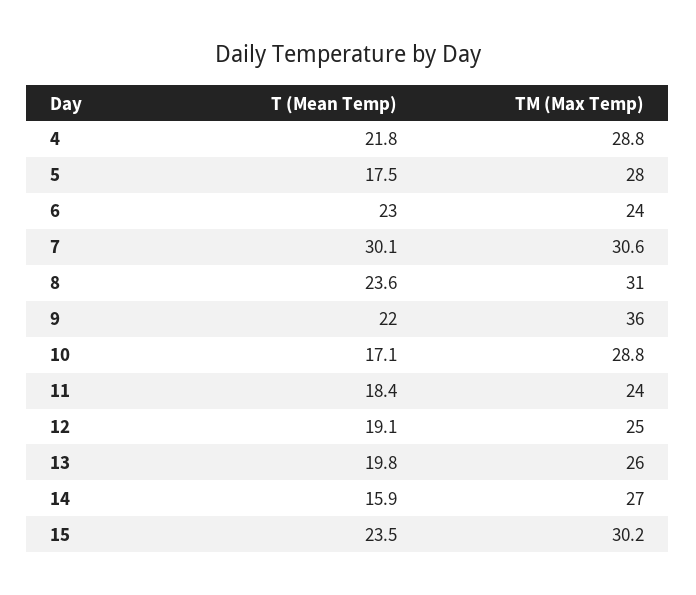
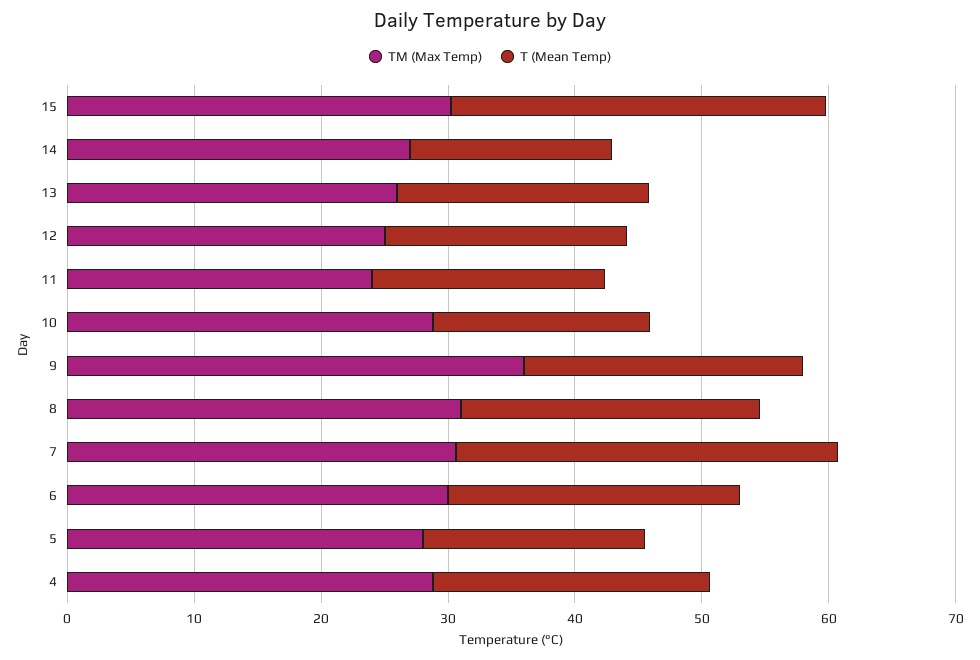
TM (Max Temp), 6: 24 -> 30
T (Mean Temp), 15: 23.5 -> 30

